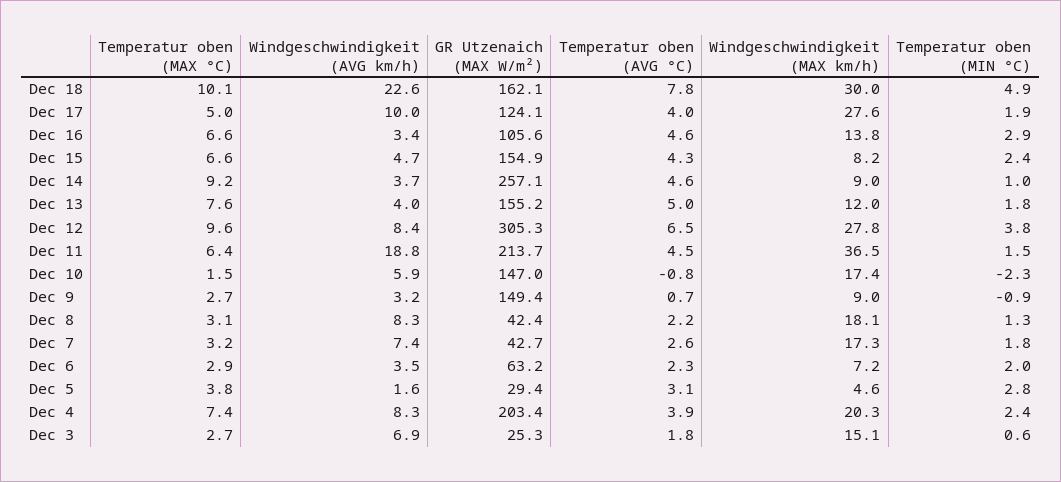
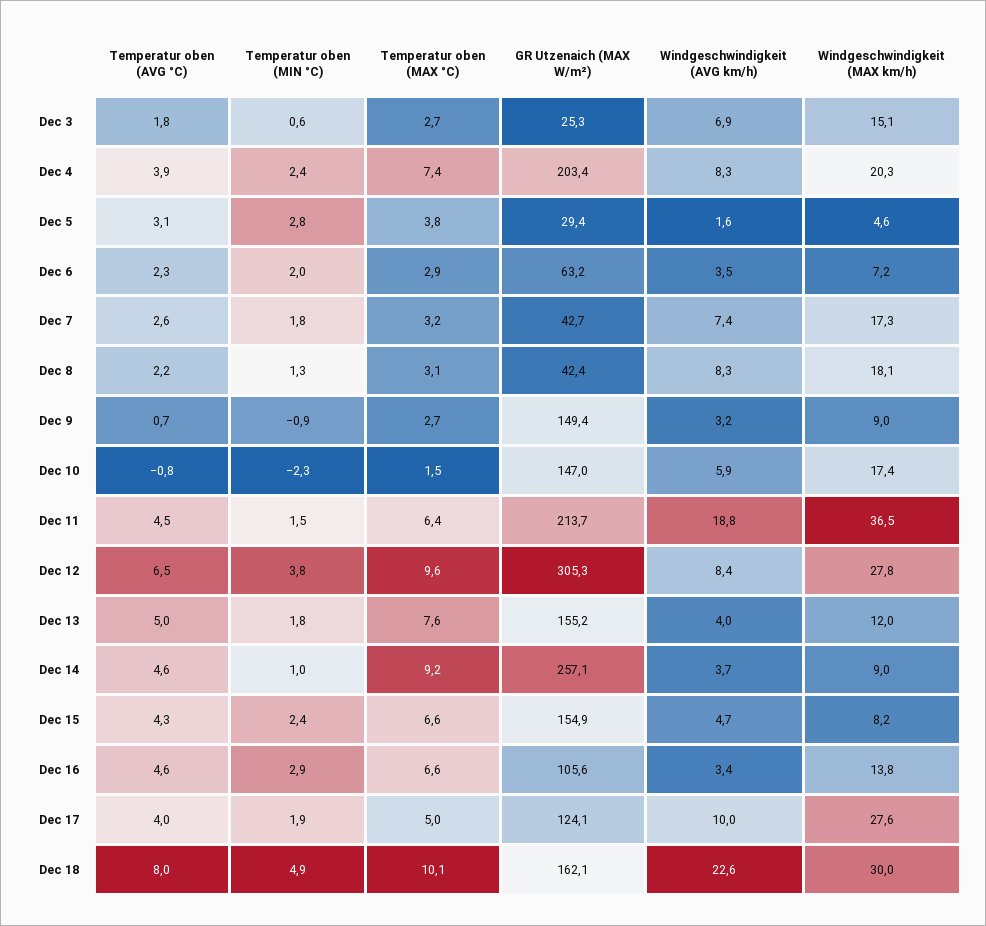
Temperatur oben (AVG °C), Dec 18: 7.8 -> 8

